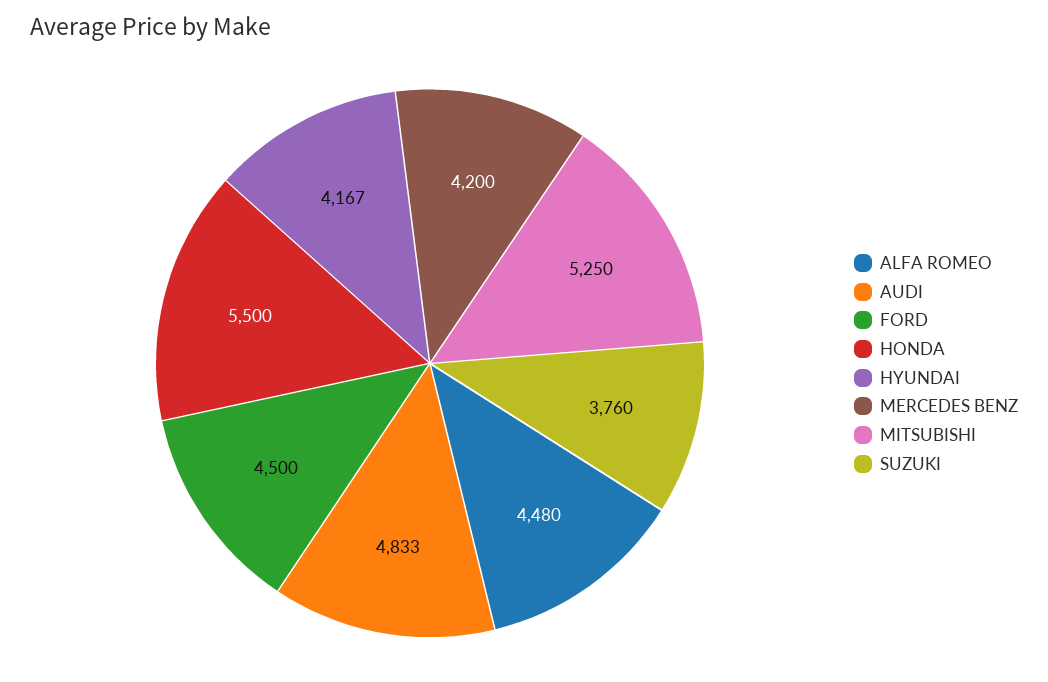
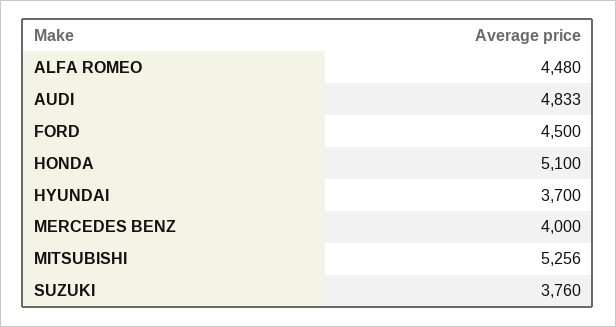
HONDA: 5500 -> 5100
HYUNDAI: 4167 -> 3700
MERCEDES BENZ: 4200 -> 4000
MITSUBISHI: 5250 -> 5256

